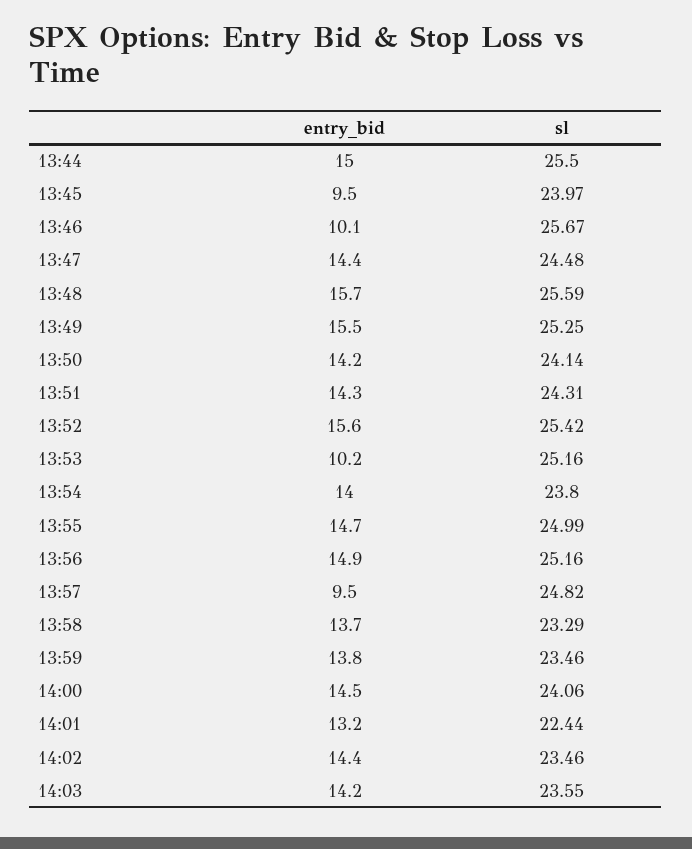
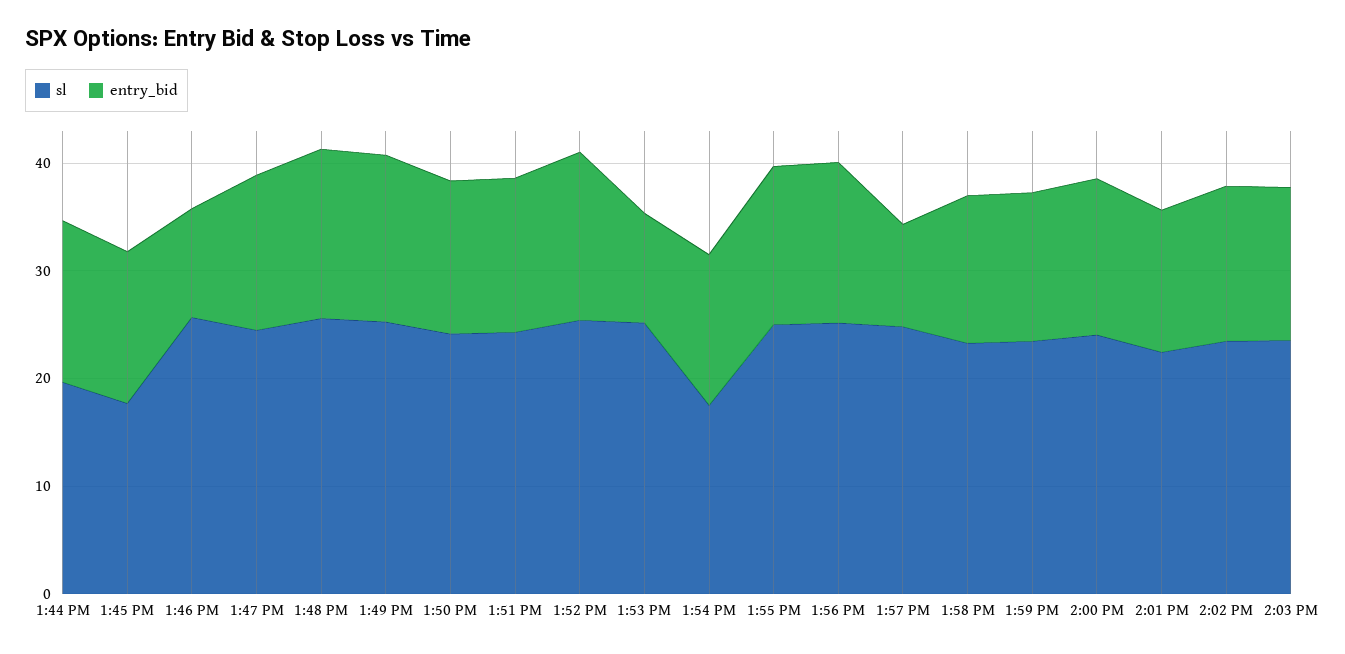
sl, 13:44: 25.5 -> 20
entry_bid, 13:45: 9.5 -> 14
sl, 13:45: 23.97 -> 18
sl, 13:54: 23.8 -> 18

